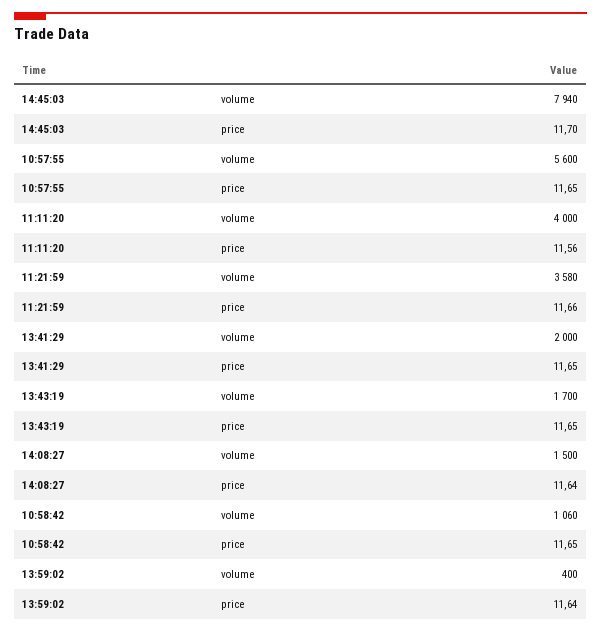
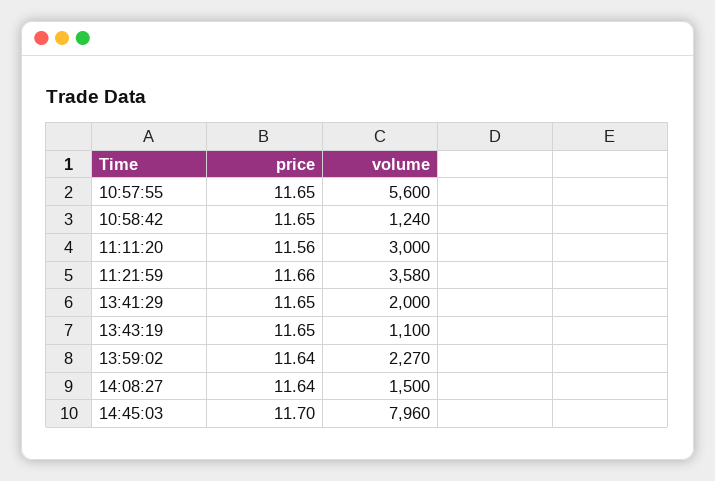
14:45:03, volume: 7940 -> 7960
11:11:20, volume: 4000 -> 3000
13:43:19, volume: 1700 -> 1100
10:58:42, volume: 1060 -> 1240
13:59:02, volume: 400 -> 2270

